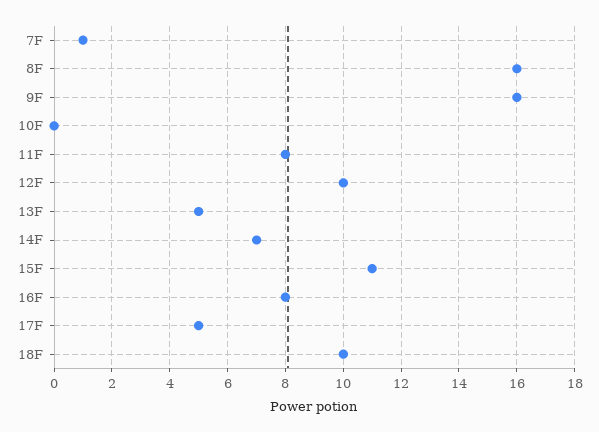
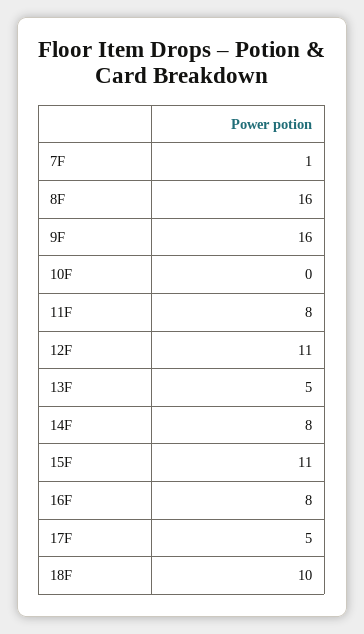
12F: 10 -> 11
14F: 7 -> 8

